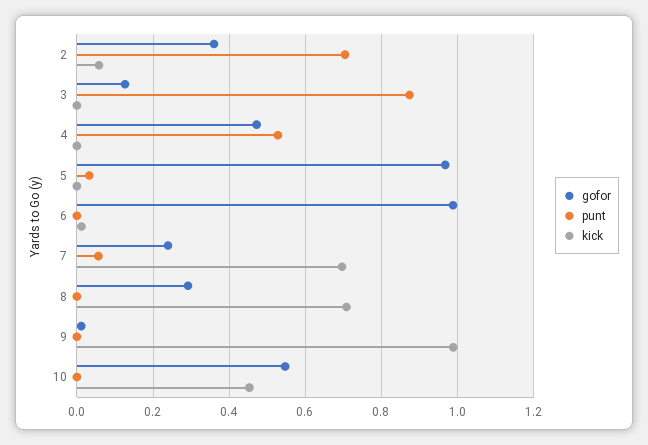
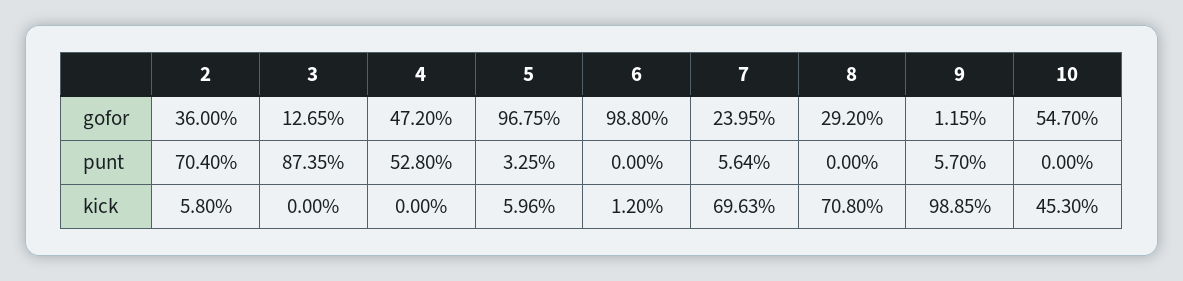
kick, 5: 0 -> 0.0596
punt, 9: 0 -> 0.057

